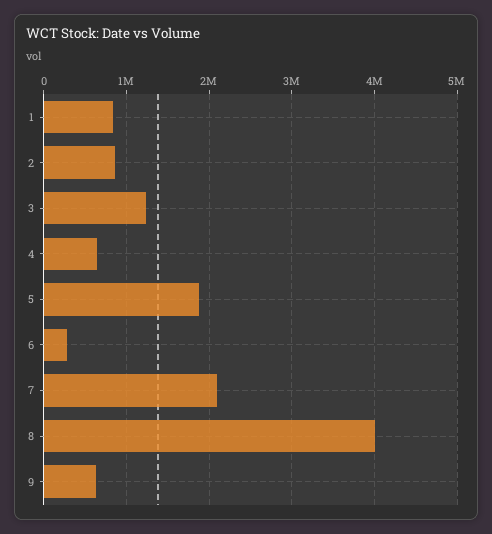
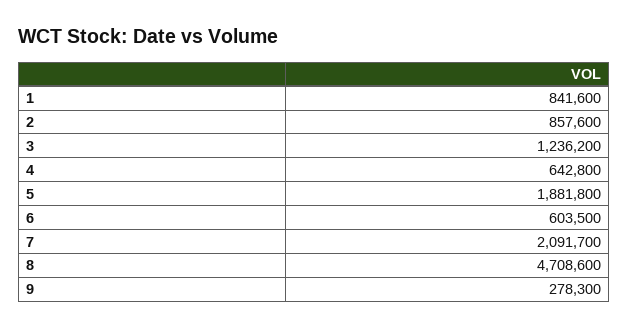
6: 300000 -> 603500
8: 4000000 -> 4708600
9: 600000 -> 278300

